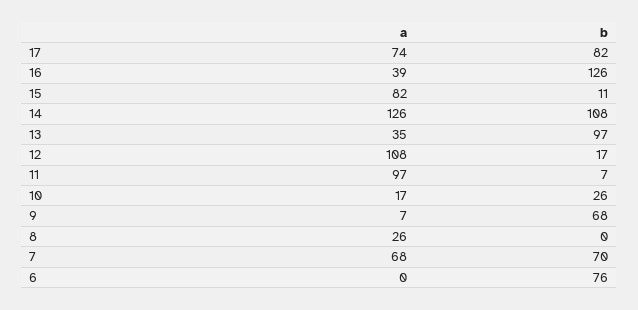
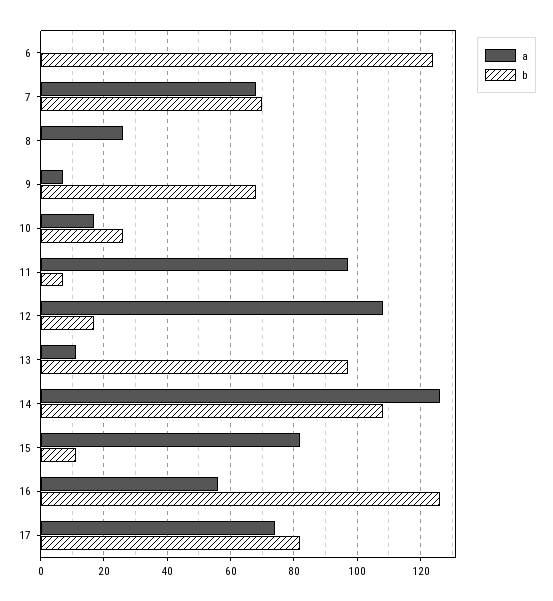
a, 16: 39 -> 55
a, 13: 35 -> 10
b, 6: 76 -> 125

